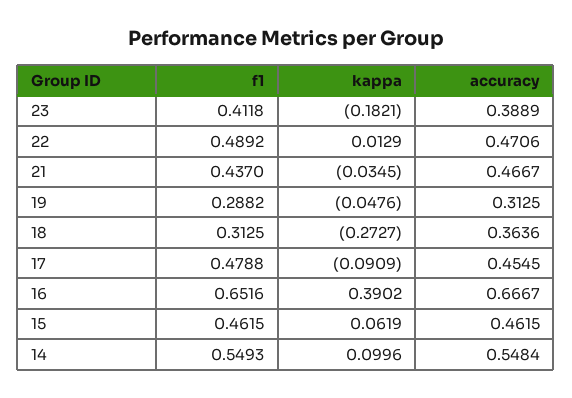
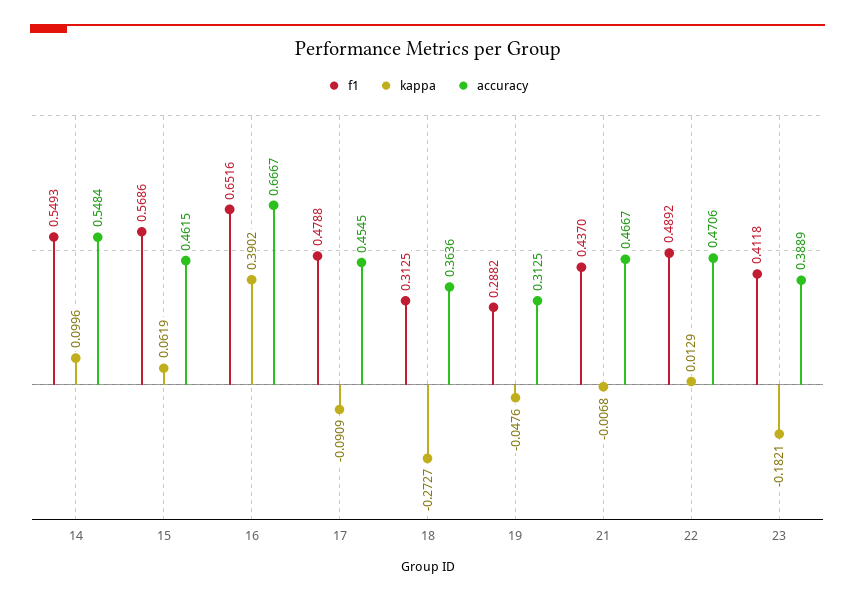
kappa, 21: -0.0345 -> -0.0068
f1, 15: 0.4615 -> 0.5686

